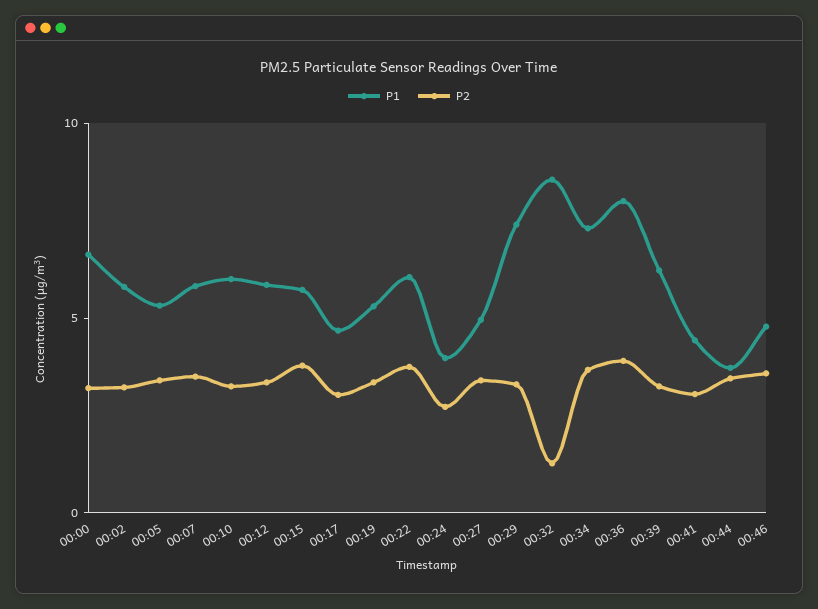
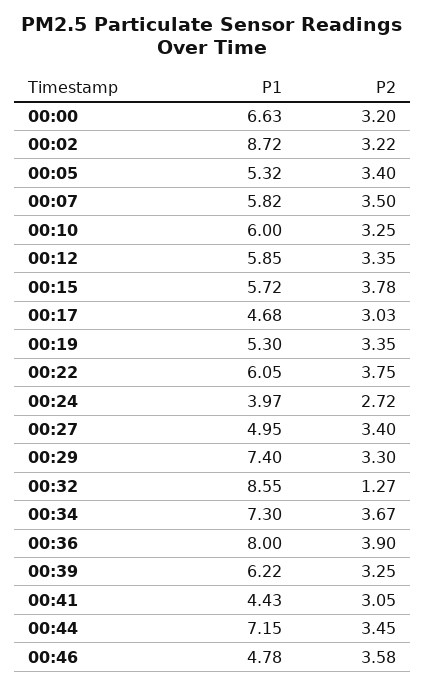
P1, 00:02: 6 -> 8.72
P1, 00:44: 4 -> 7.15

